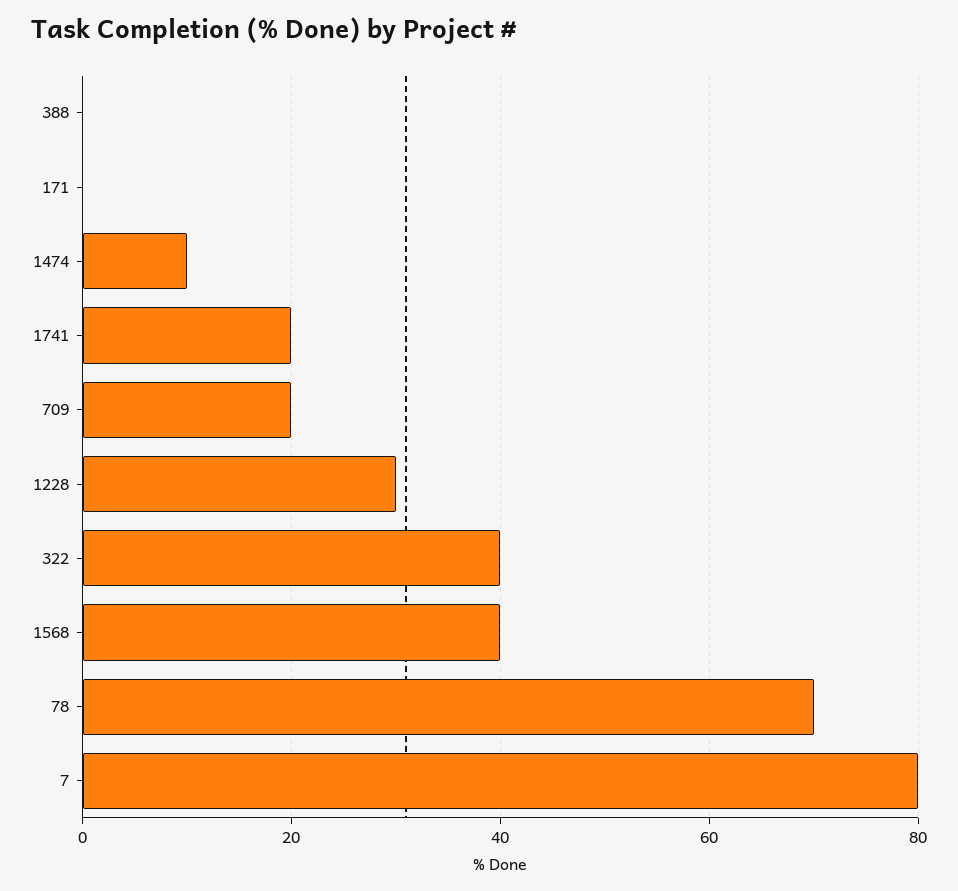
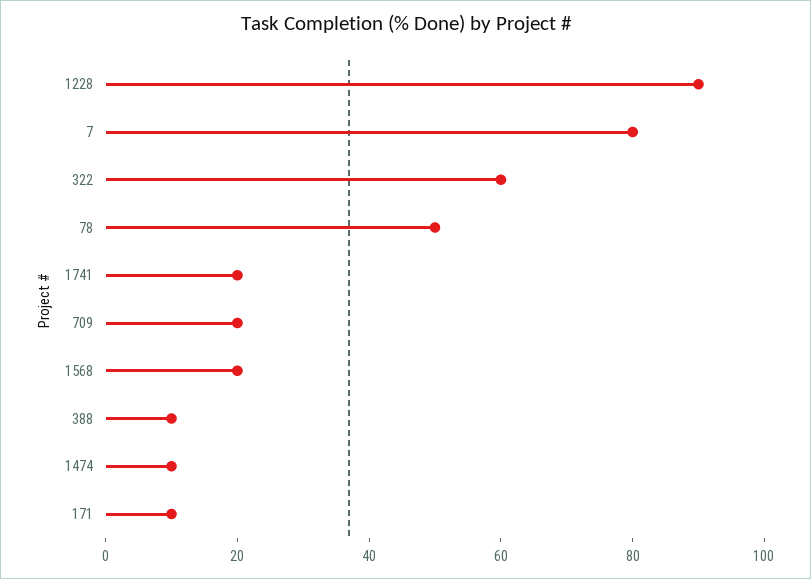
388: 0 -> 10
171: 0 -> 10
1228: 30 -> 90
322: 40 -> 60
1568: 40 -> 20
78: 70 -> 50

